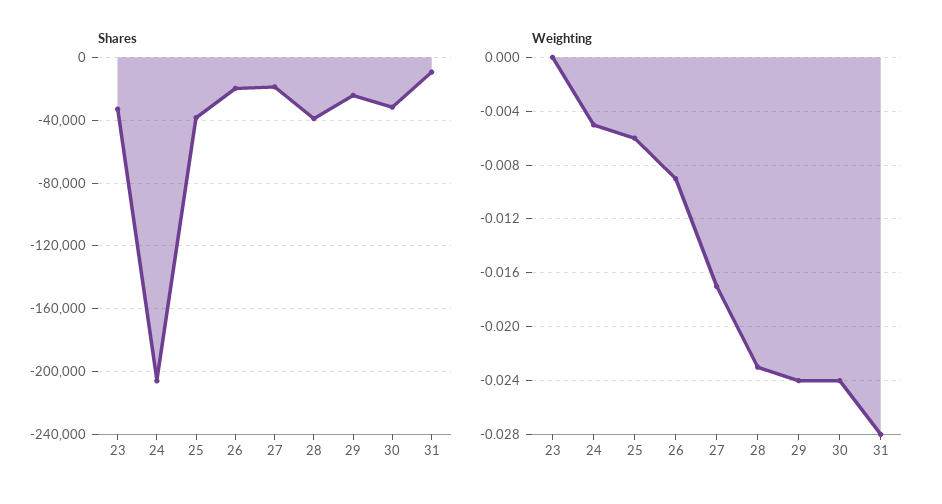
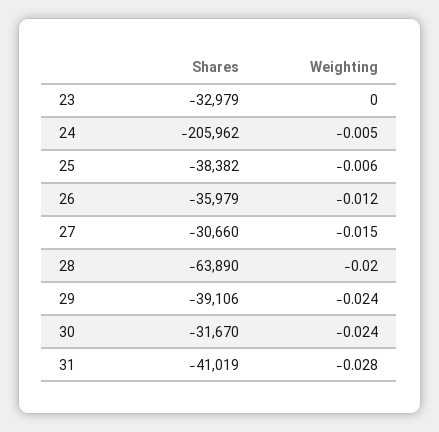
Shares, 26: -20000 -> -35979
Shares, 27: -20000 -> -30660
Shares, 28: -40000 -> -63890
Shares, 29: -25000 -> -39106
Shares, 31: -10000 -> -41019
Weighting, 26: -0.009 -> -0.012
Weighting, 27: -0.017 -> -0.015
Weighting, 28: -0.023 -> -0.02

